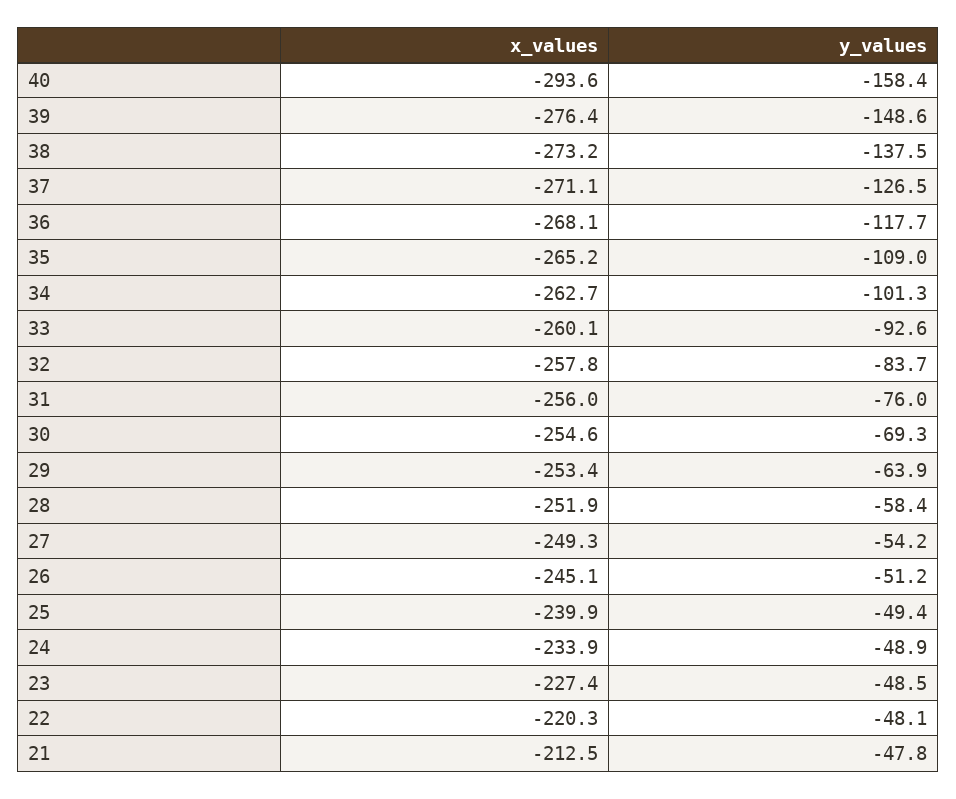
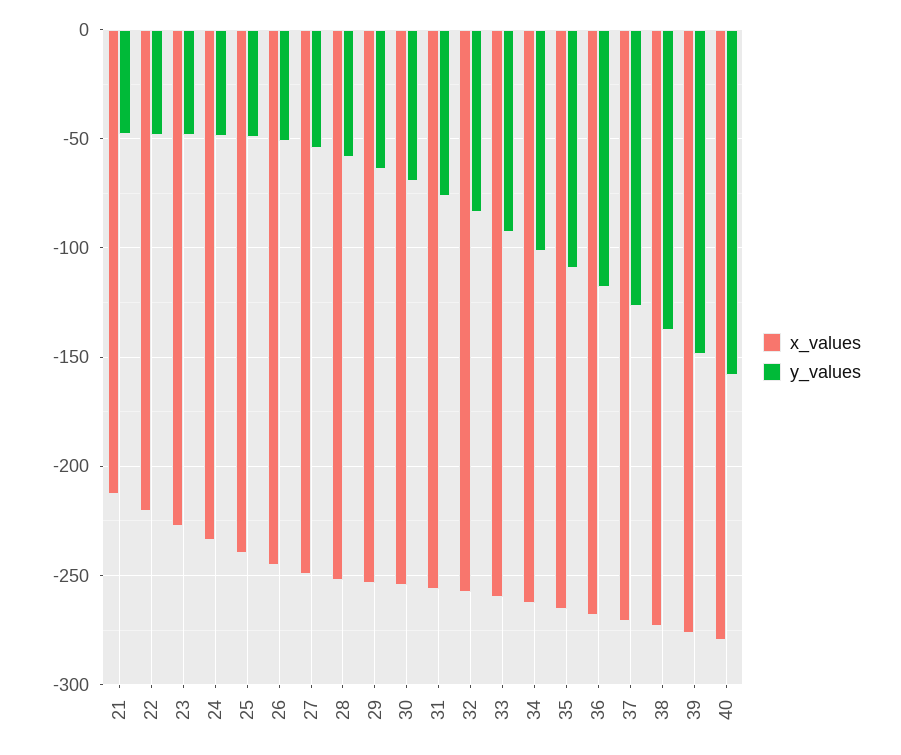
x_values, 40: -293.6 -> -280

